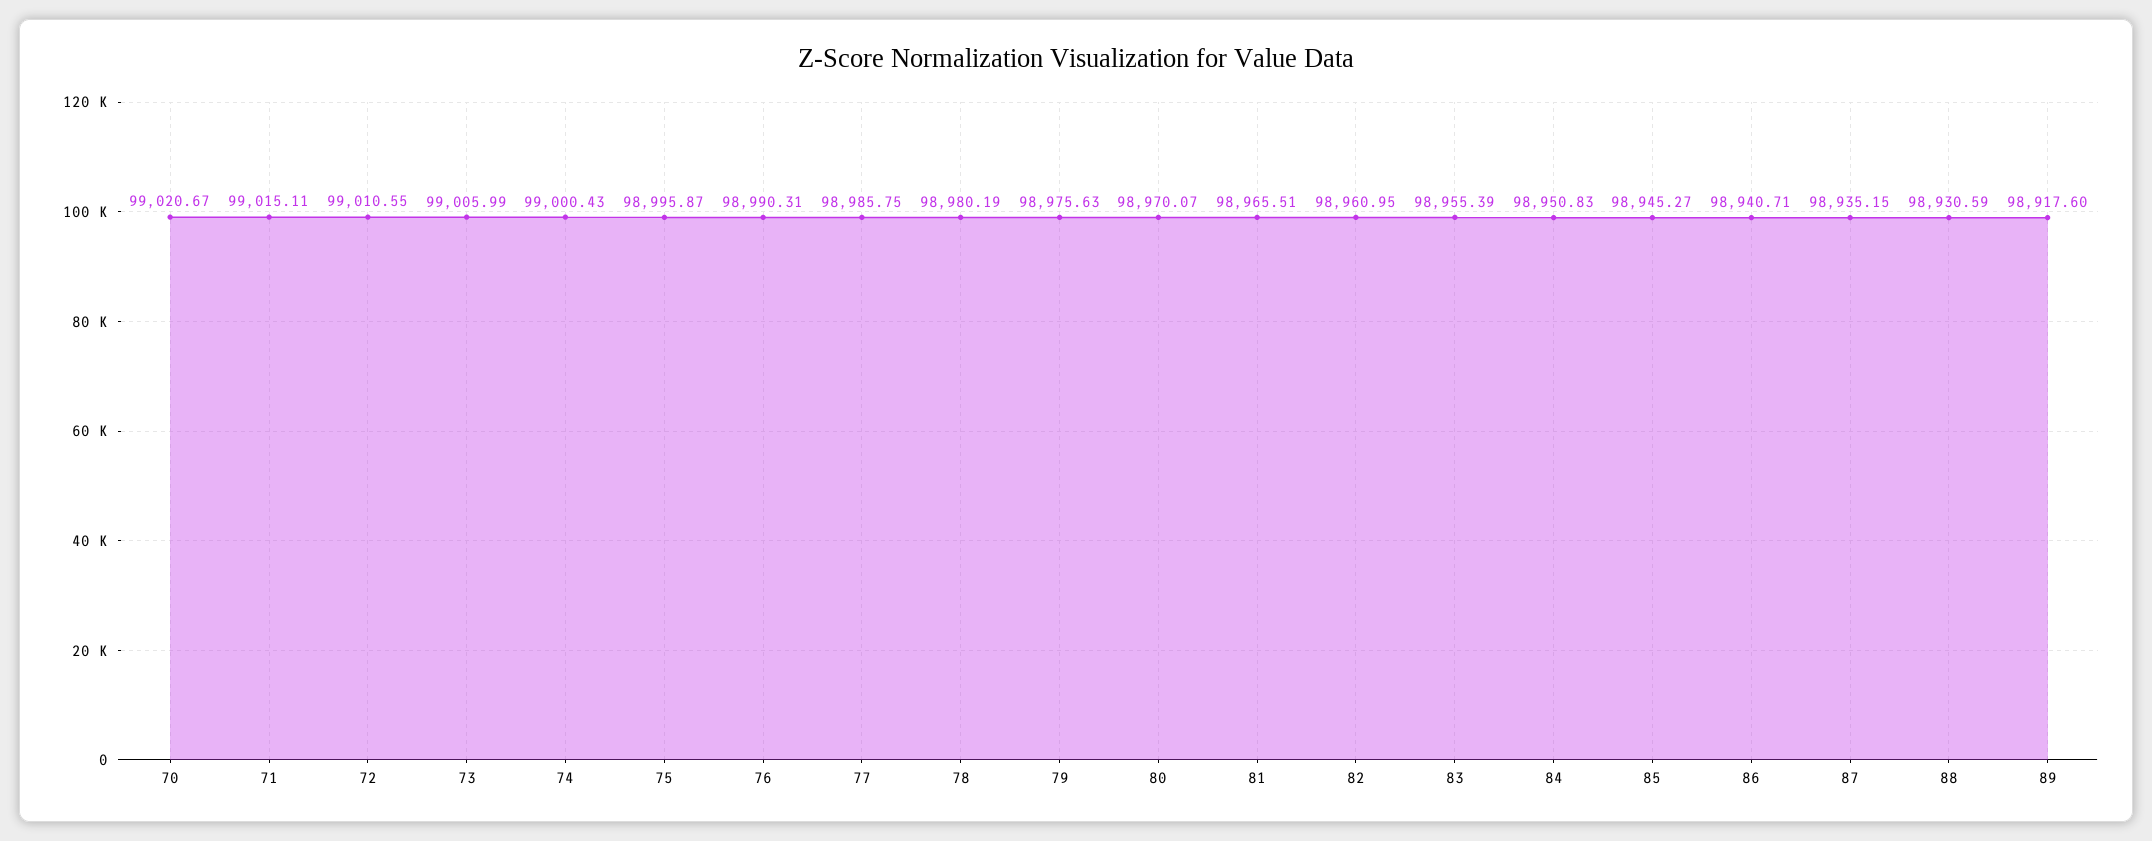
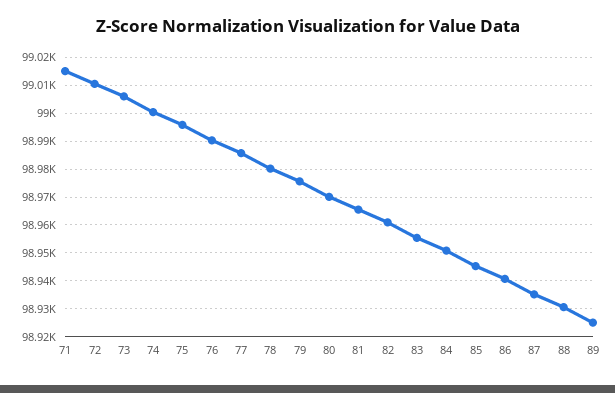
70: 99020.67 -> none
89: 98917.6 -> 98925

